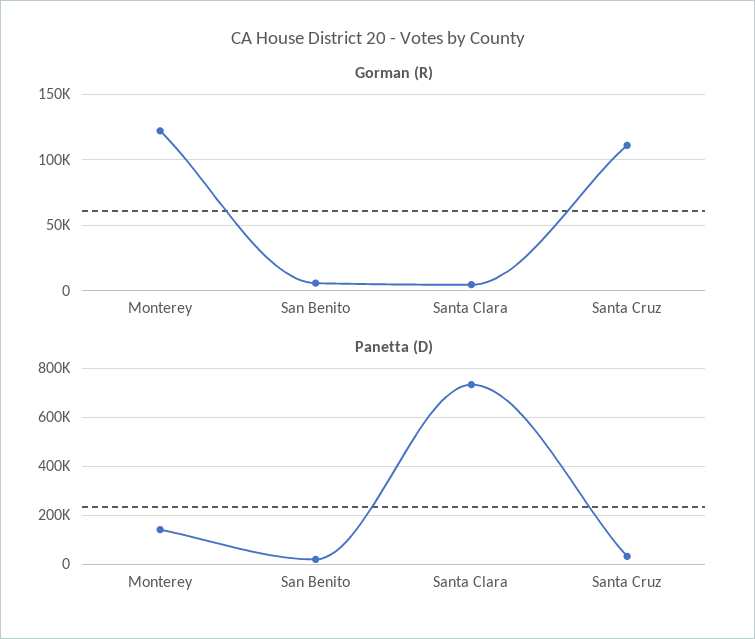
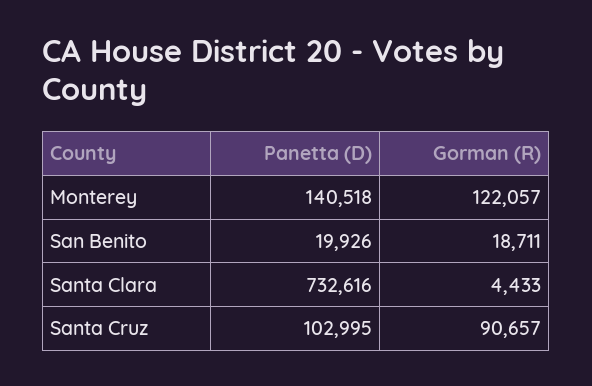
Gorman (R), San Benito: 5000 -> 18711
Gorman (R), Santa Cruz: 110000 -> 90657
Panetta (D), Santa Cruz: 25000 -> 102995

